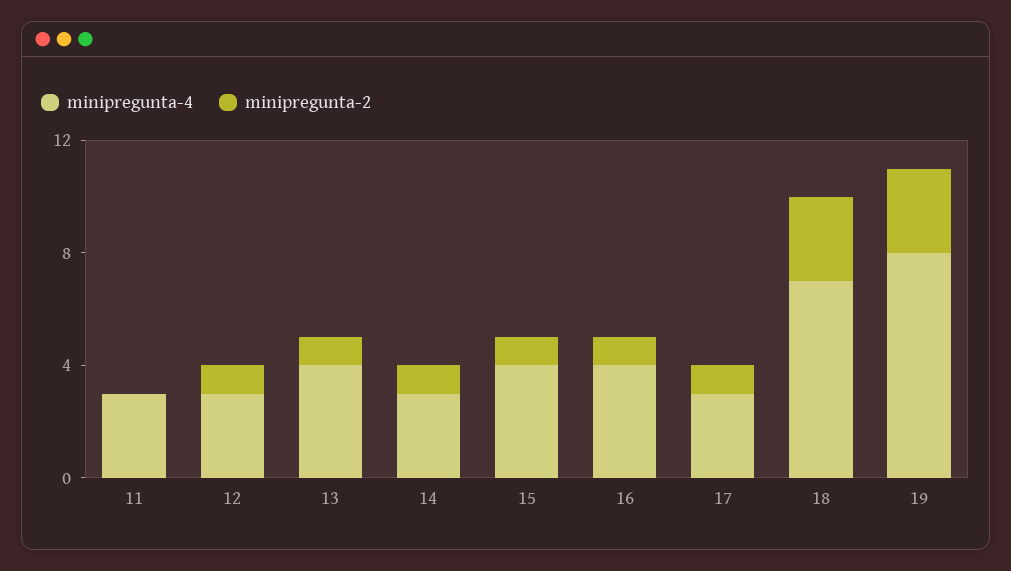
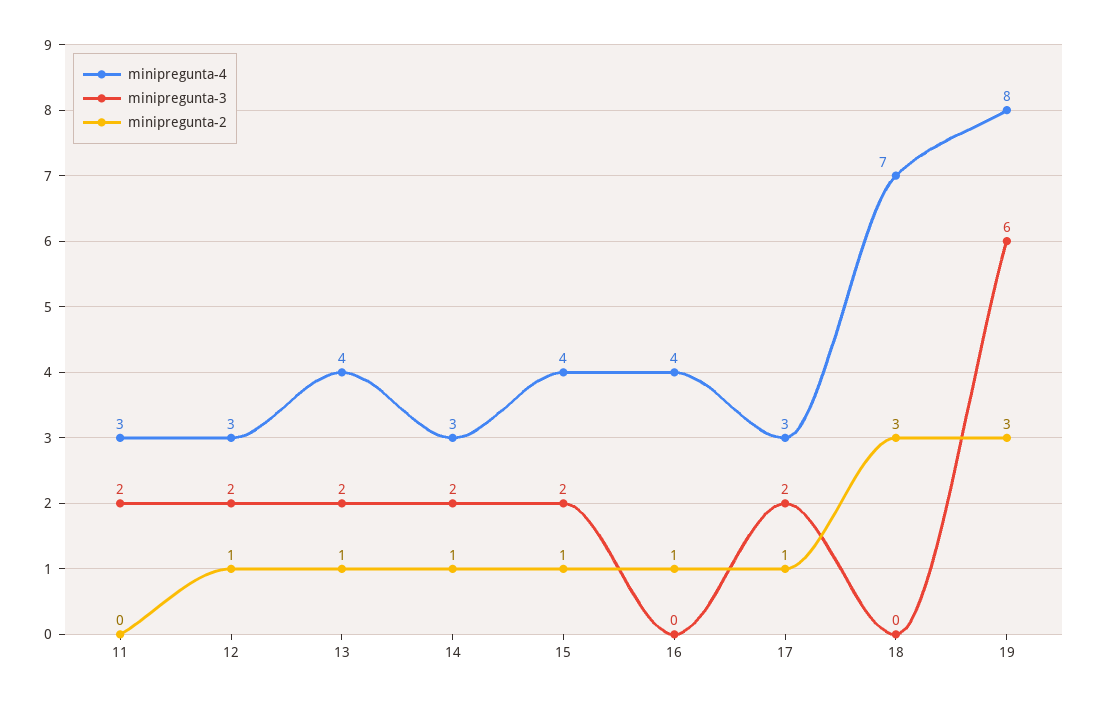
minipregunta-3, 11: none -> 2
minipregunta-3, 12: none -> 2
minipregunta-3, 13: none -> 2
minipregunta-3, 14: none -> 2
minipregunta-3, 15: none -> 2
minipregunta-3, 16: none -> 0
minipregunta-3, 17: none -> 2
minipregunta-3, 18: none -> 0
minipregunta-3, 19: none -> 6

